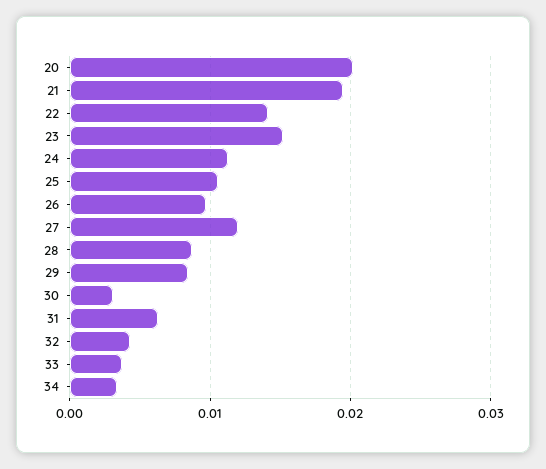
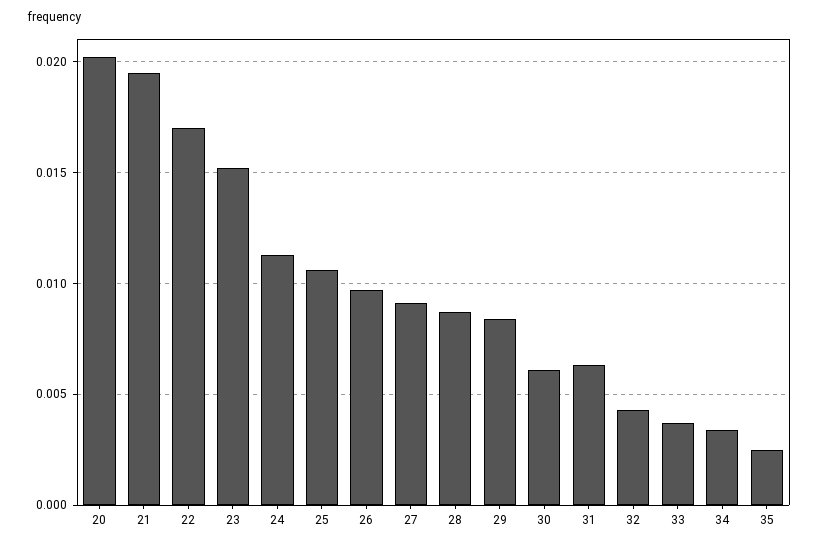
22: 0.014 -> 0.017
27: 0.012 -> 0.009
30: 0.003 -> 0.006
35: none -> 0.0025

